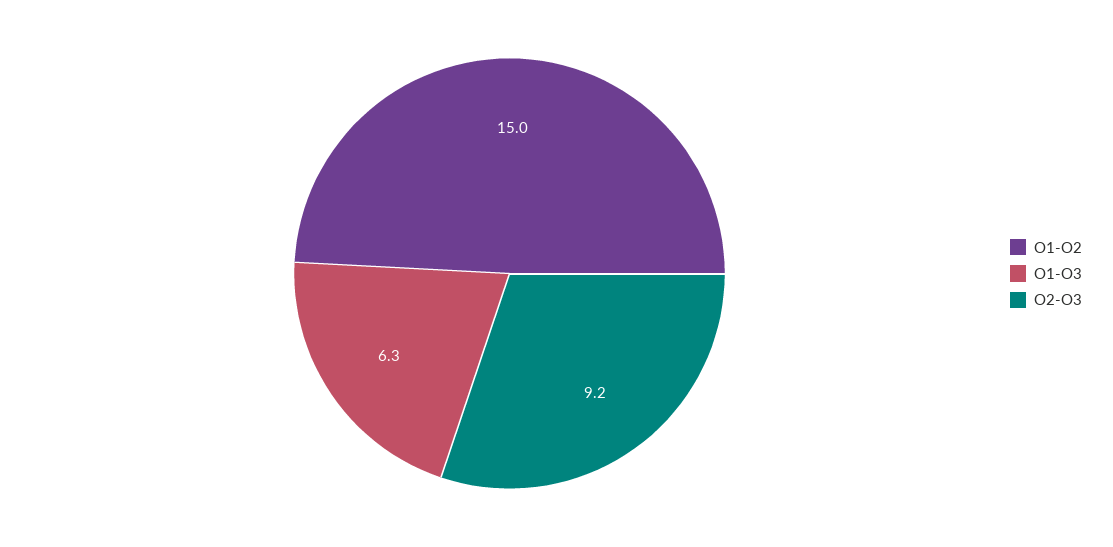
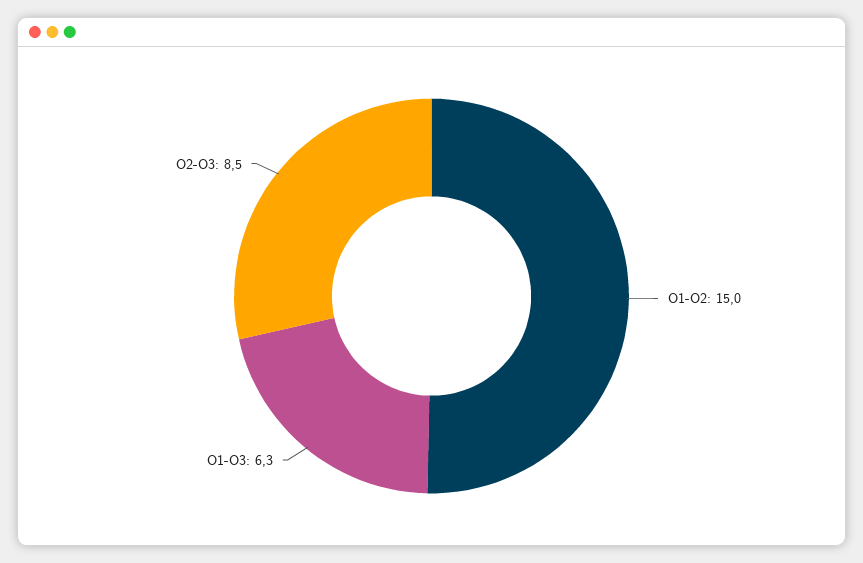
O2-O3: 9.2 -> 8.5

